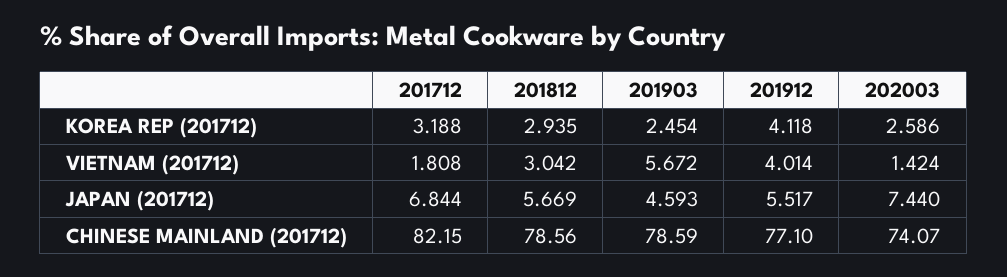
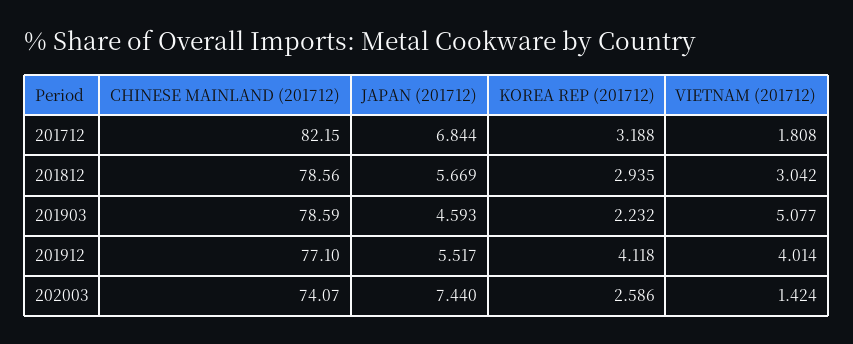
201903, KOREA REP (201712): 2.454 -> 2.232
201903, VIETNAM (201712): 5.672 -> 5.077

